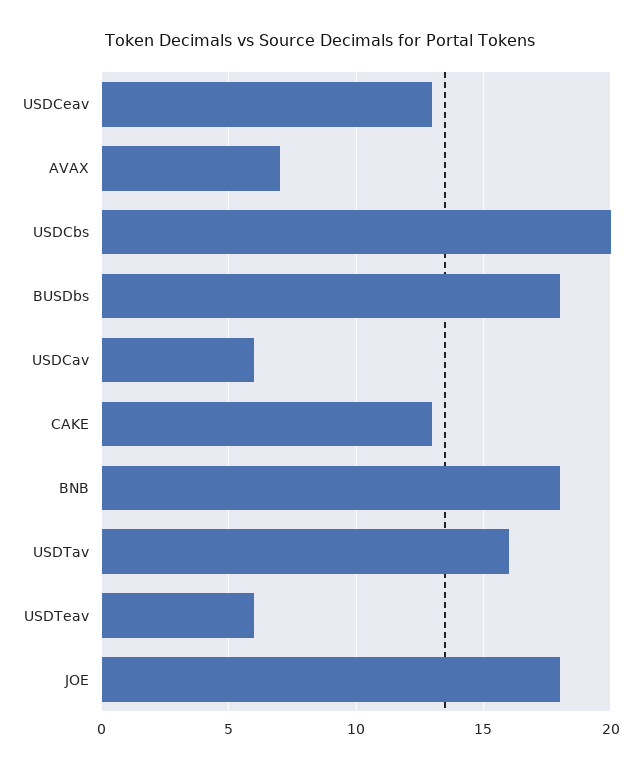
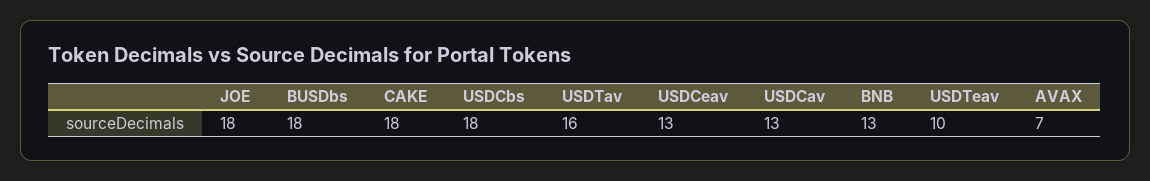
USDCbs: 20 -> 18
USDCav: 6 -> 13
CAKE: 13 -> 18
BNB: 18 -> 13
USDTeav: 6 -> 10

